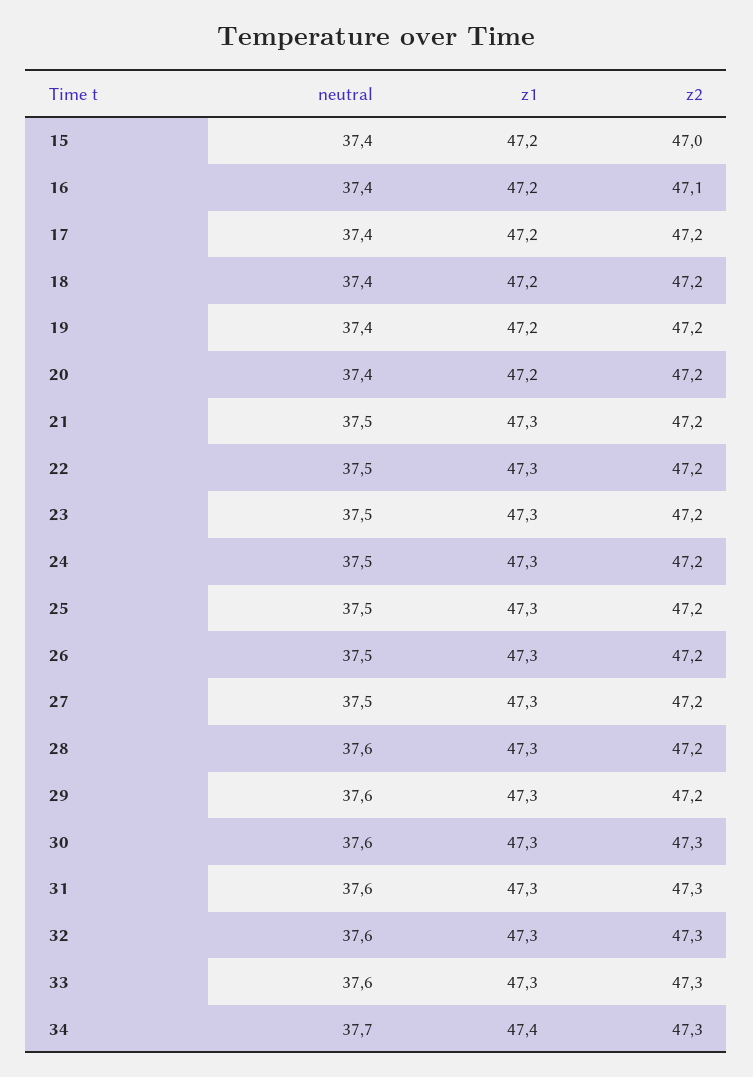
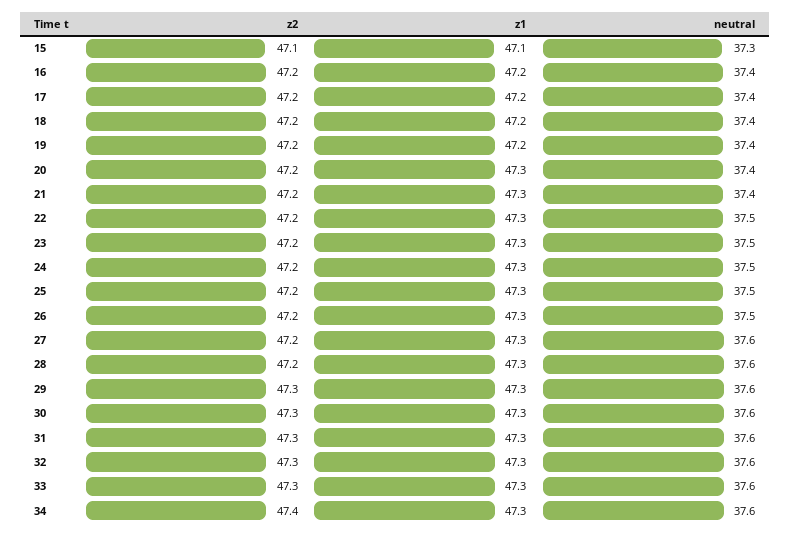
neutral, 15: 37.4 -> 37.3
z1, 15: 47.2 -> 47.1
z2, 15: 47 -> 47.1
z2, 16: 47.1 -> 47.2
z1, 20: 47.2 -> 47.3
neutral, 21: 37.5 -> 37.4
neutral, 27: 37.5 -> 37.6
z2, 29: 47.2 -> 47.3
neutral, 34: 37.7 -> 37.6
z1, 34: 47.4 -> 47.3
z2, 34: 47.3 -> 47.4

